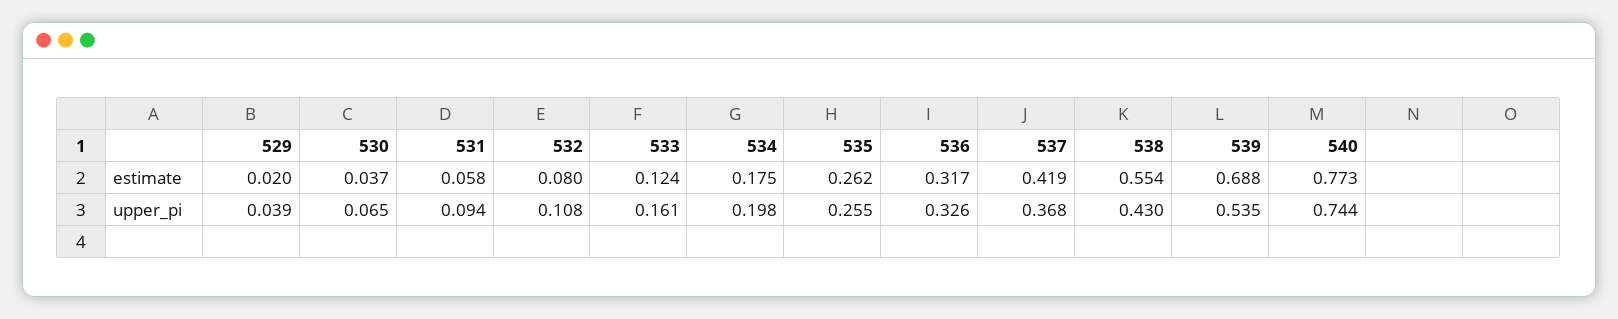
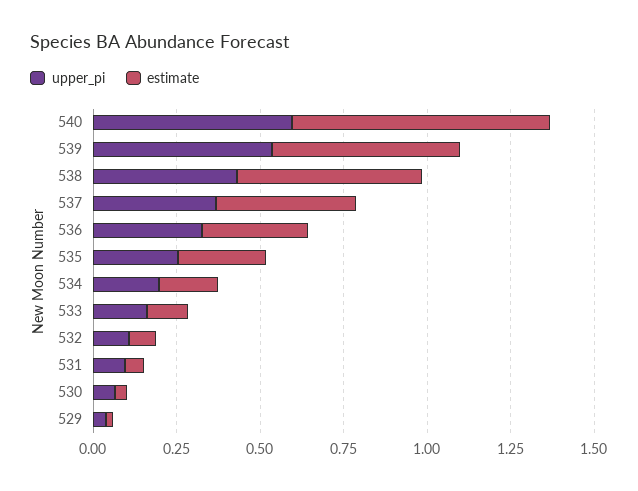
estimate, 539: 0.688 -> 0.55
upper_pi, 540: 0.744 -> 0.6

